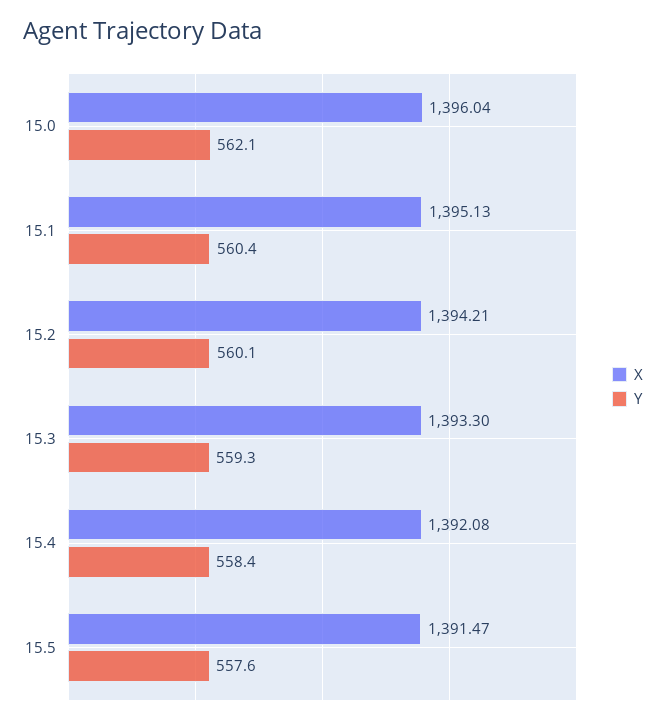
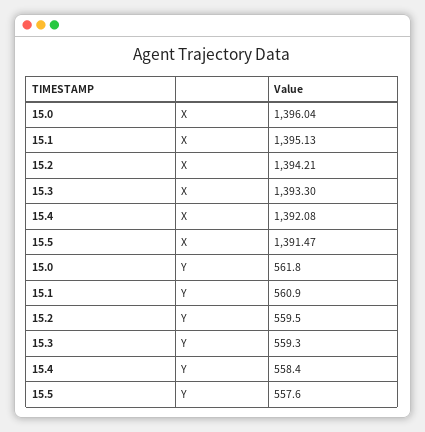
Y, 15.0: 562.1 -> 561.8
Y, 15.1: 560.4 -> 560.9
Y, 15.2: 560.1 -> 559.5

